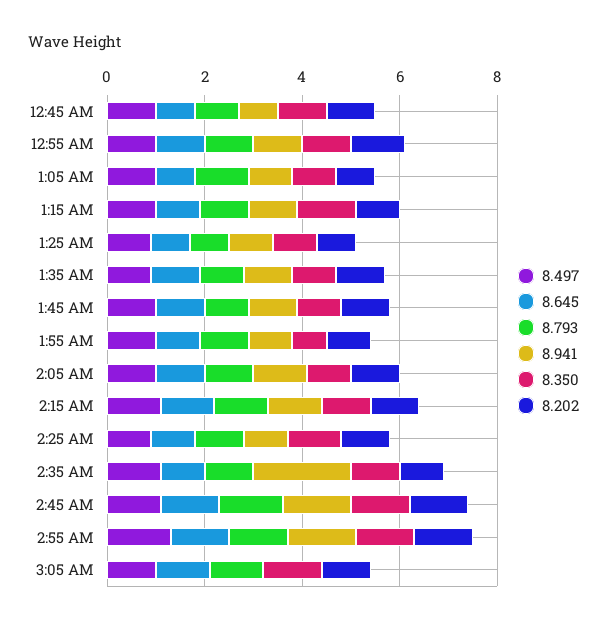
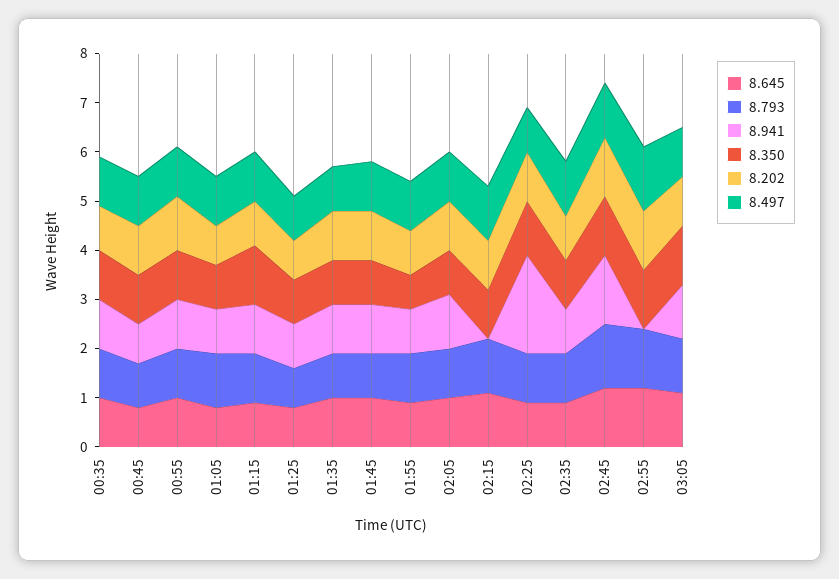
8.941, 2:15 AM: 1 -> 0
8.941, 2:25 AM: 1 -> 2
8.941, 2:35 AM: 2 -> 1
8.941, 2:55 AM: 1.5 -> 0
8.941, 3:05 AM: 0 -> 1
8.645, 00:35: none -> 1
8.793, 00:35: none -> 1
8.941, 00:35: none -> 1
8.350, 00:35: none -> 1
8.202, 00:35: none -> 1
8.497, 00:35: none -> 1

